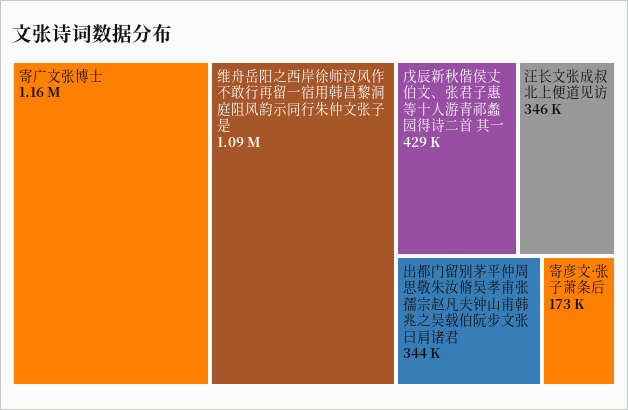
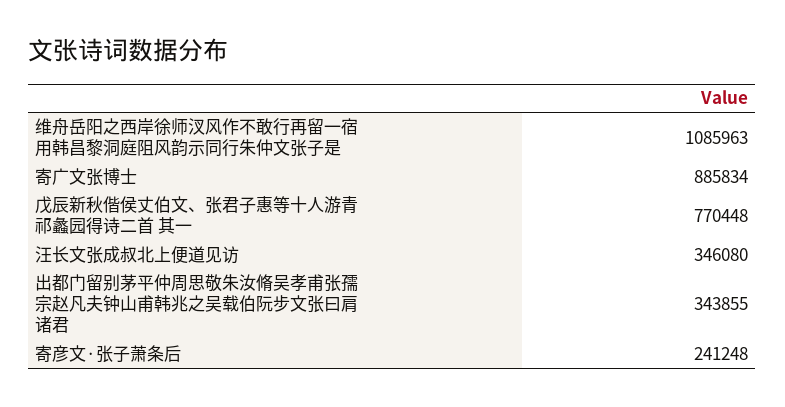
寄广文张博士: 1160000 -> 885834
戊辰新秋偕侯丈伯文、张君子惠等十人游青祁蠡园得诗二首 其一: 429000 -> 770448
寄彦文·张子萧条后: 173000 -> 241248

